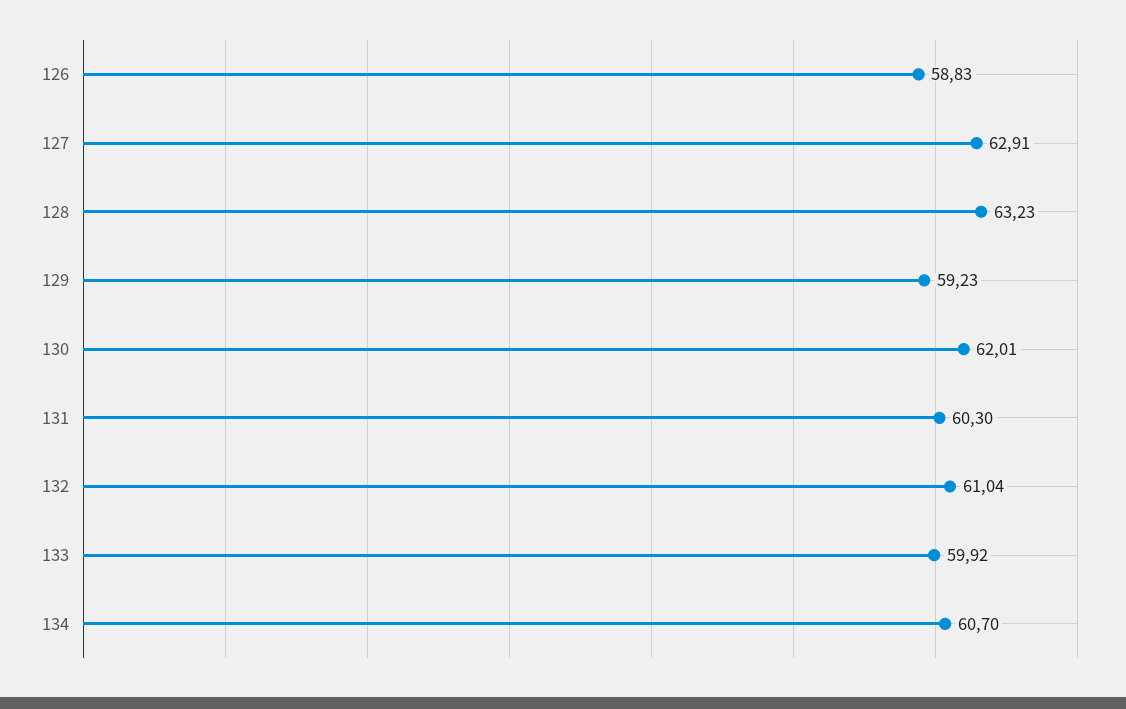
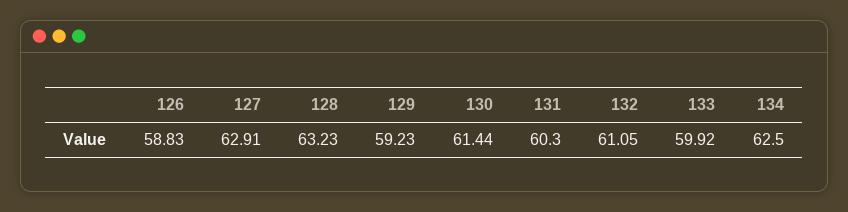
130: 62.01 -> 61.44
132: 61.04 -> 61.05
134: 60.7 -> 62.5

